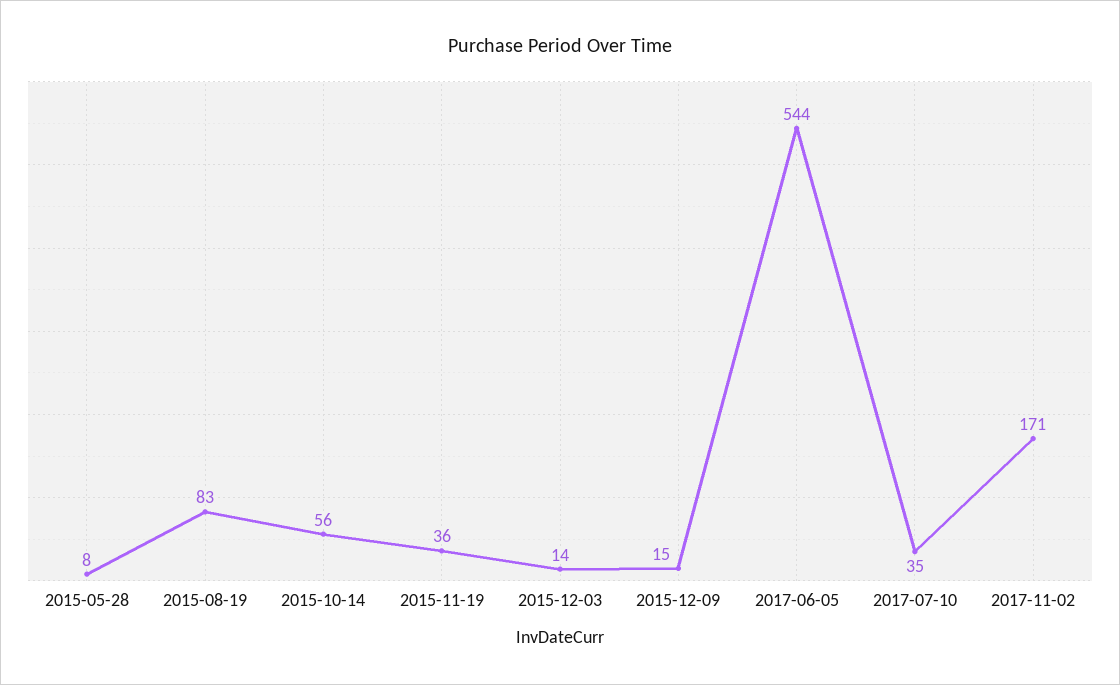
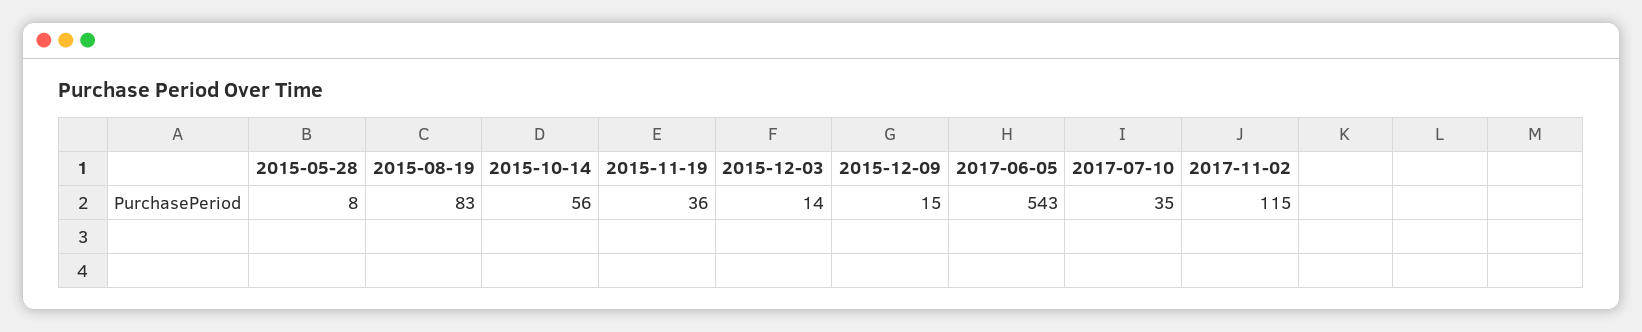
2017-06-05: 544 -> 543
2017-11-02: 171 -> 115

